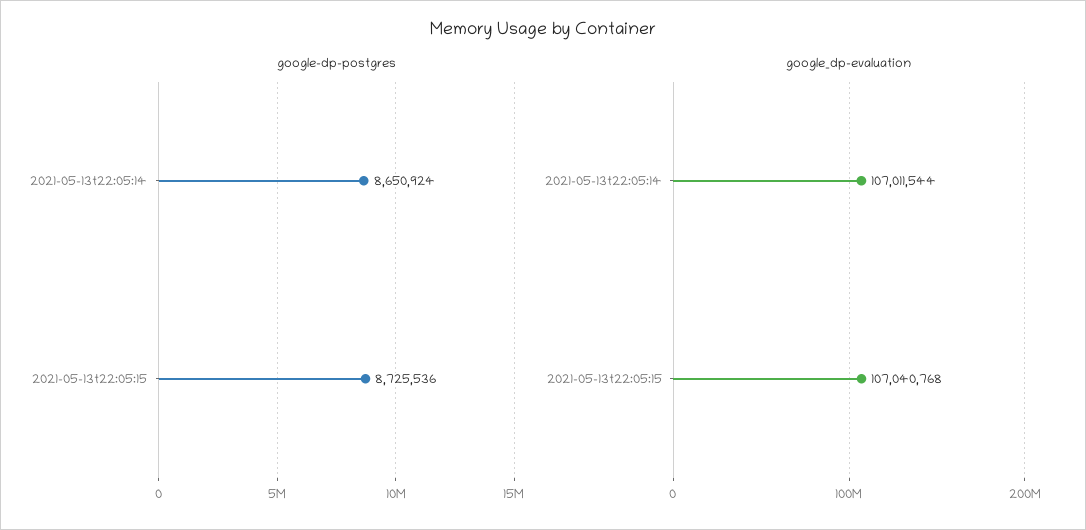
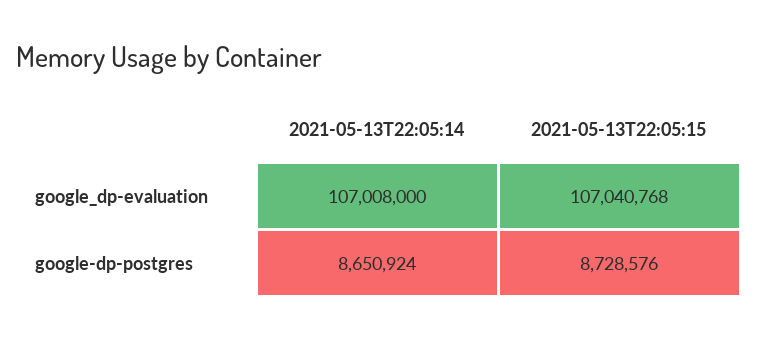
google-dp-postgres, 2021-05-13t22:05:15: 8725536 -> 8728576
google_dp-evaluation, 2021-05-13t22:05:14: 107011544 -> 107008000

